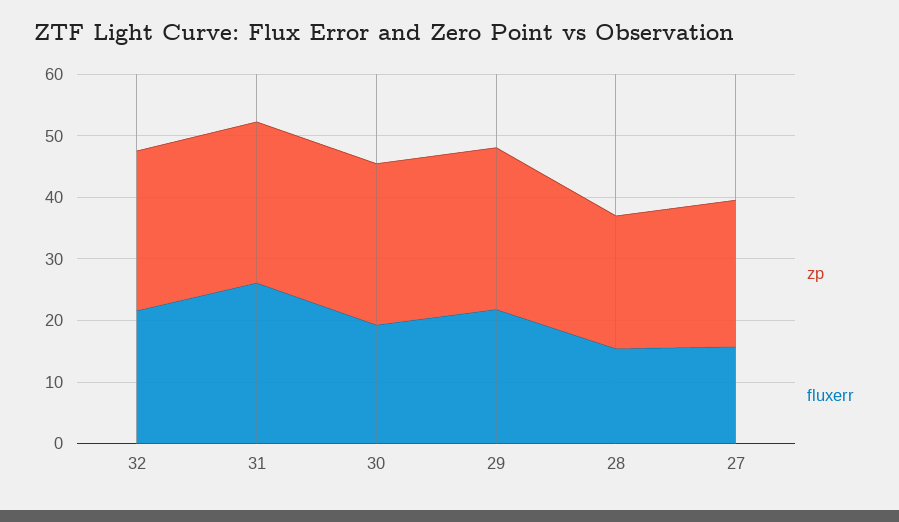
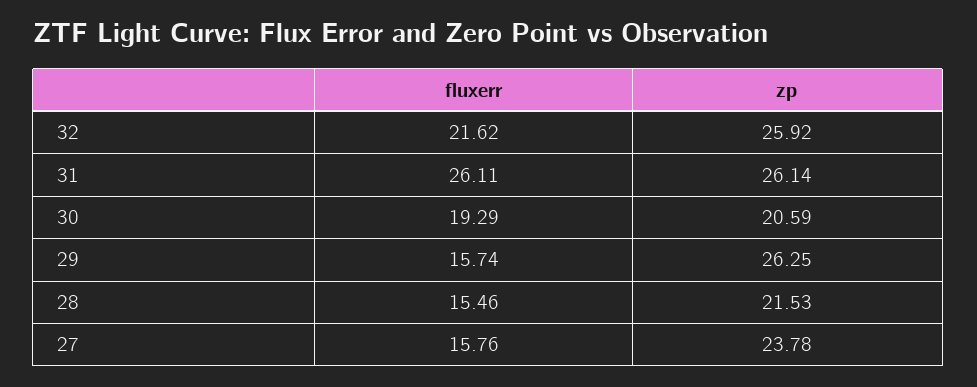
zp, 30: 26 -> 20.59
fluxerr, 29: 22 -> 15.74

